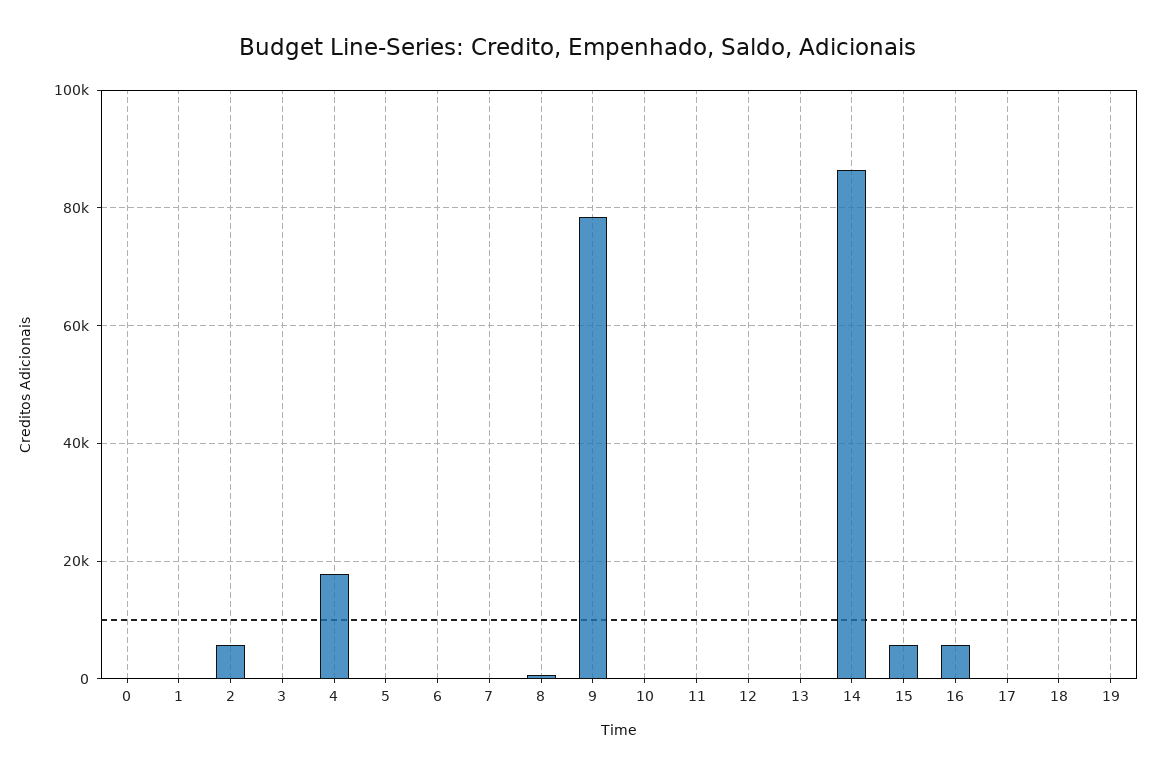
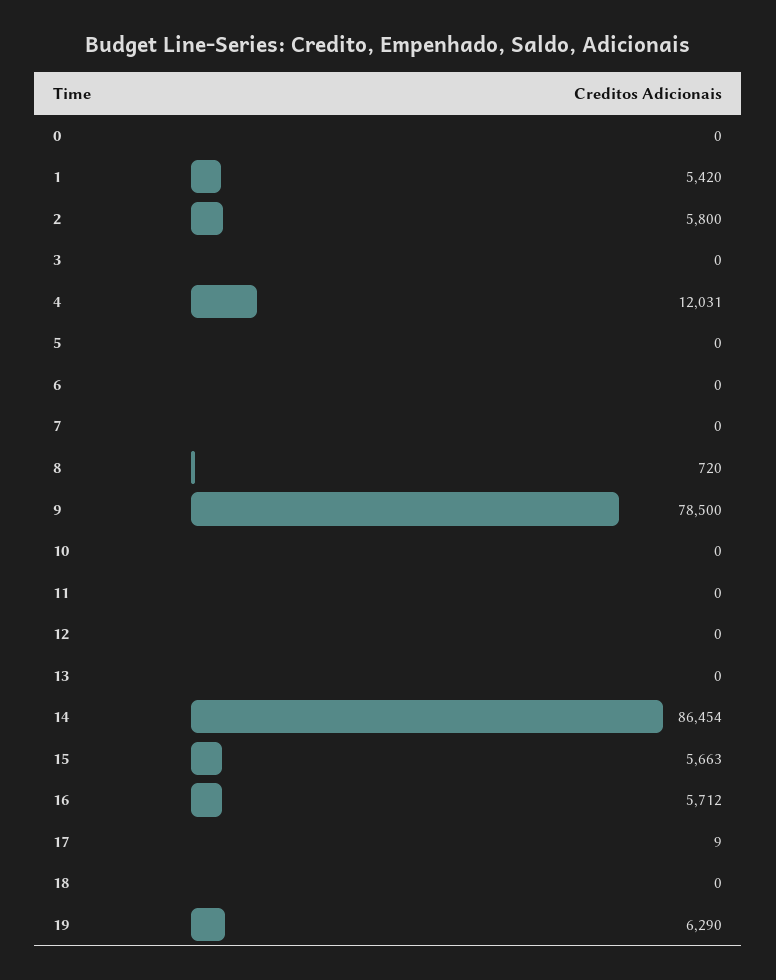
1: 0 -> 5420
4: 18000 -> 12031
19: 0 -> 6290

